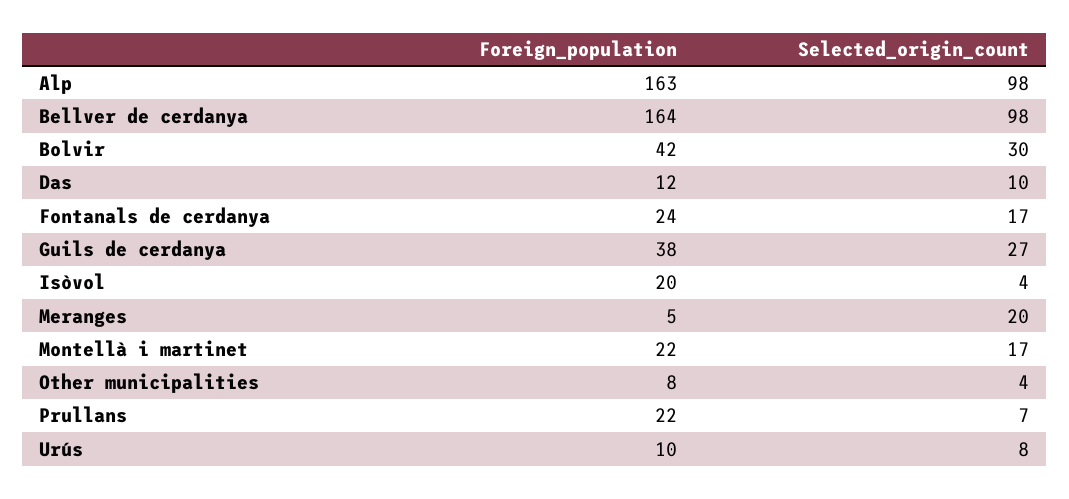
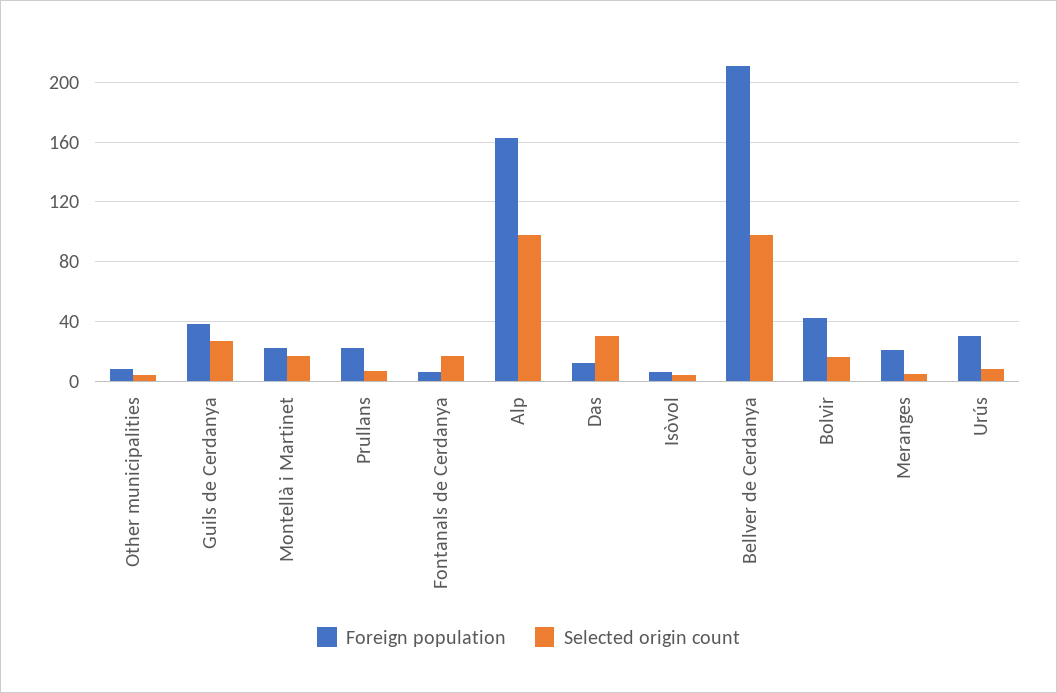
Foreign_population, Bellver de cerdanya: 164 -> 210
Selected_origin_count, Bolvir: 30 -> 15
Selected_origin_count, Das: 10 -> 30
Foreign_population, Fontanals de cerdanya: 24 -> 5
Foreign_population, Isòvol: 20 -> 5
Foreign_population, Meranges: 5 -> 20
Selected_origin_count, Meranges: 20 -> 5
Foreign_population, Urús: 10 -> 30

